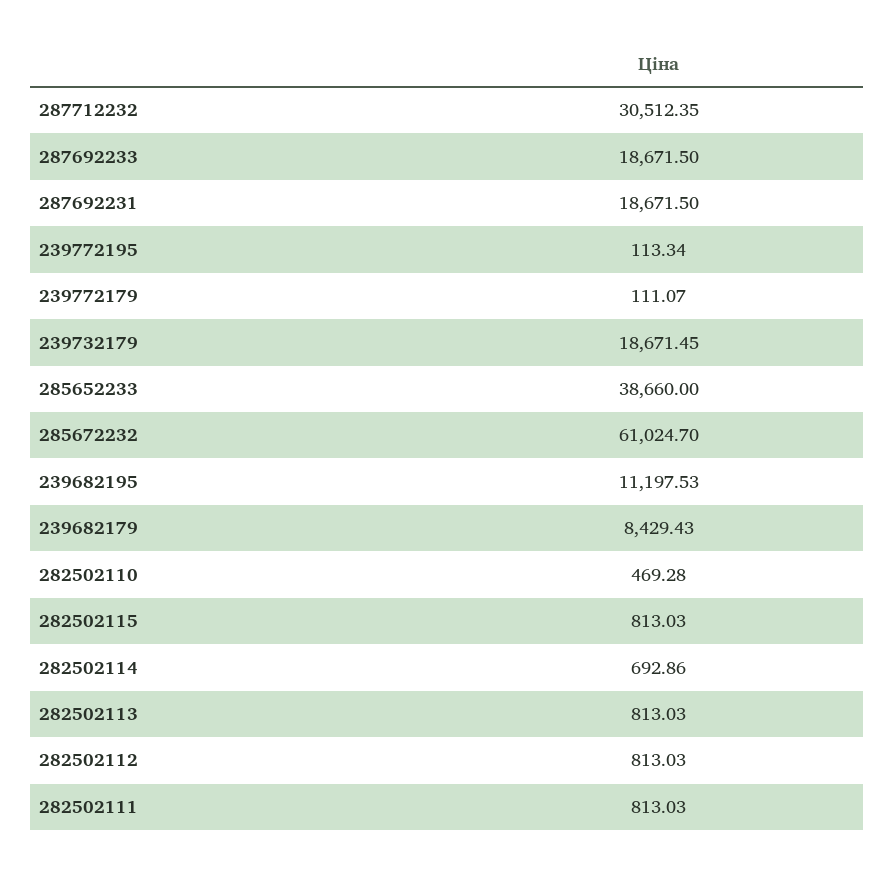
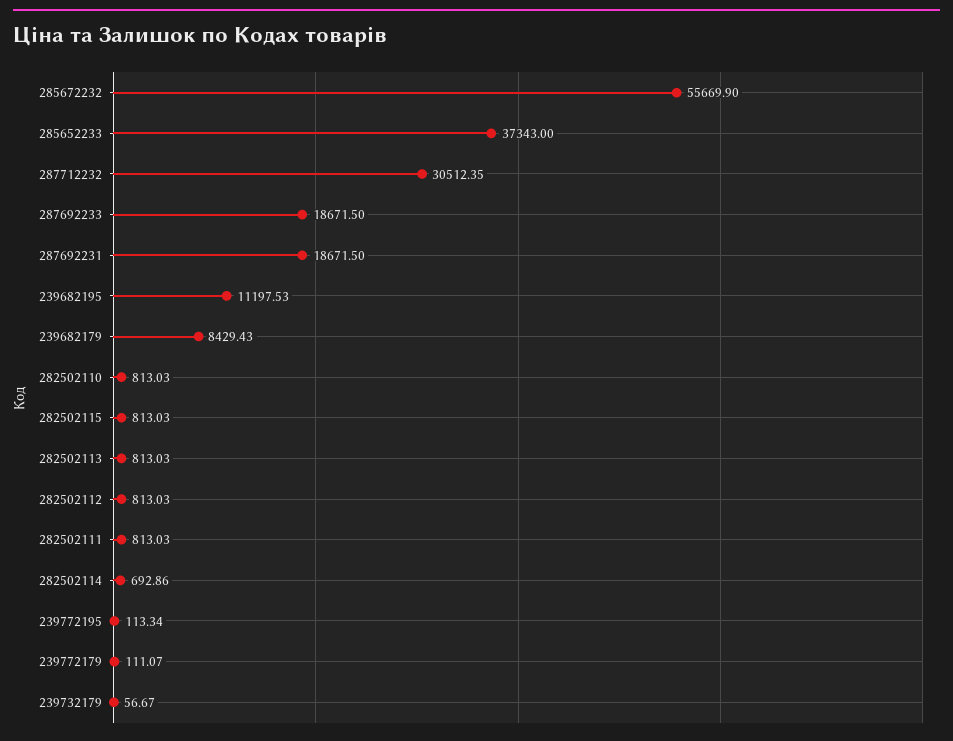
239732179: 18671.45 -> 56.67
285652233: 38660 -> 37343
285672232: 61024.7 -> 55669.9
282502110: 469.28 -> 813.03

